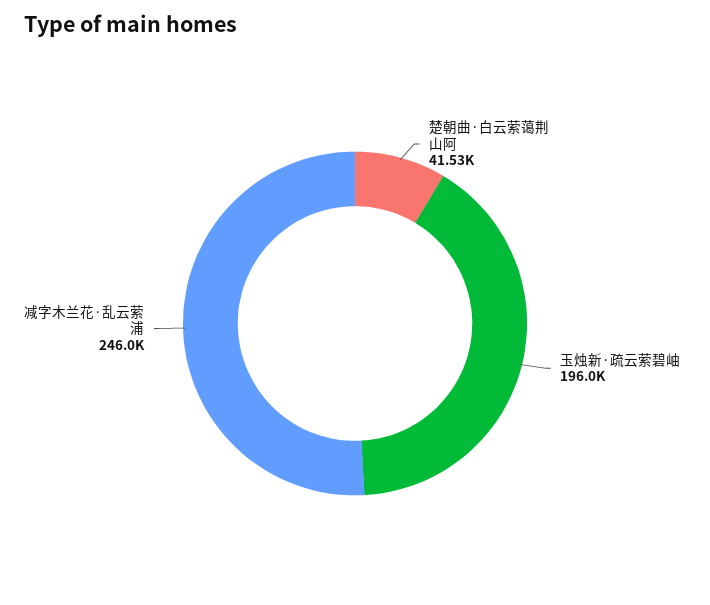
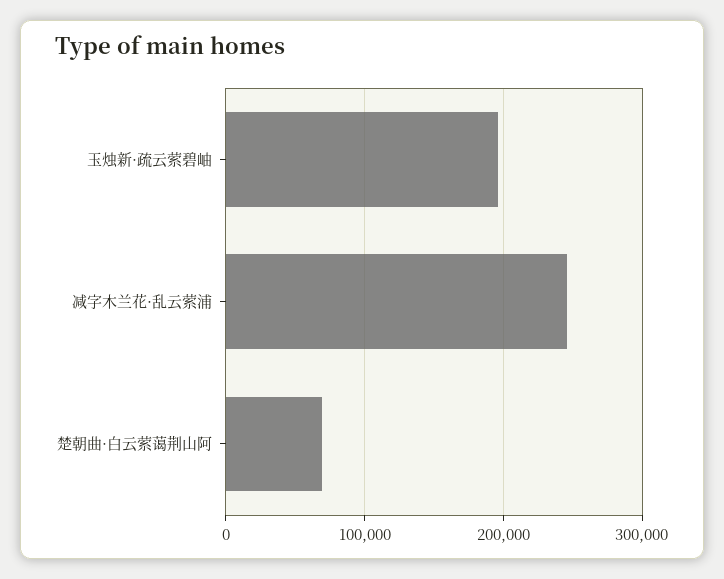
楚朝曲·白云萦蔼荆山阿: 41530 -> 70000

